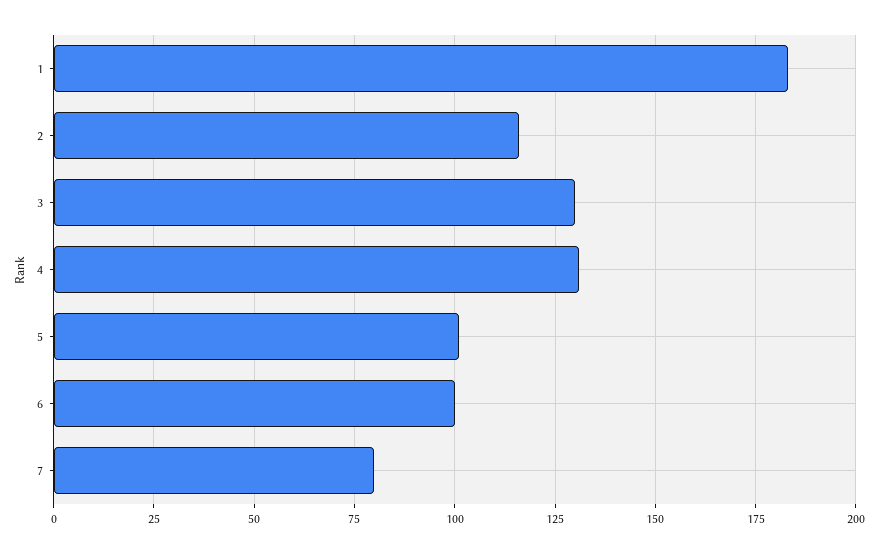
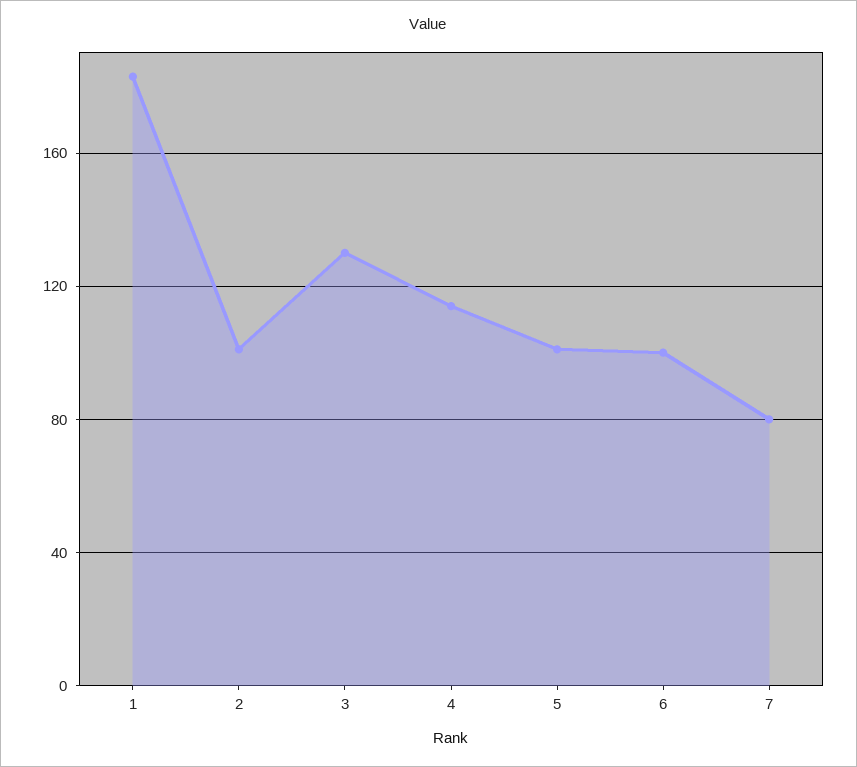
2: 115 -> 100
4: 130 -> 115

